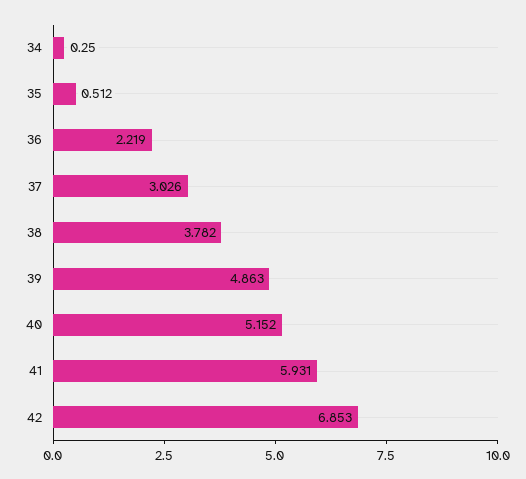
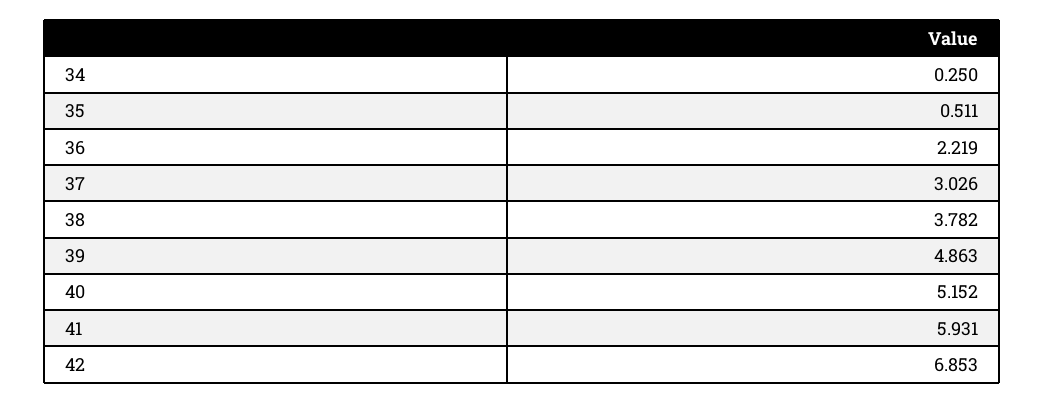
35: 0.512 -> 0.511

